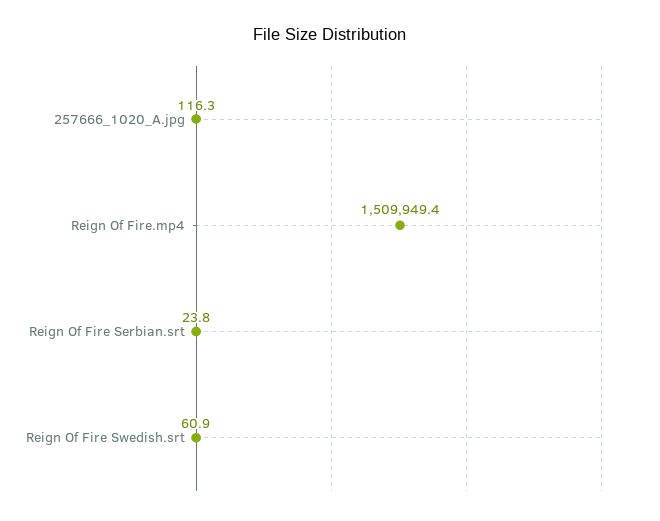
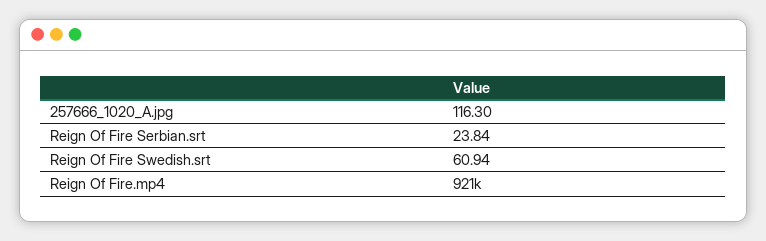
Reign Of Fire.mp4: 1509949.4 -> 921000

